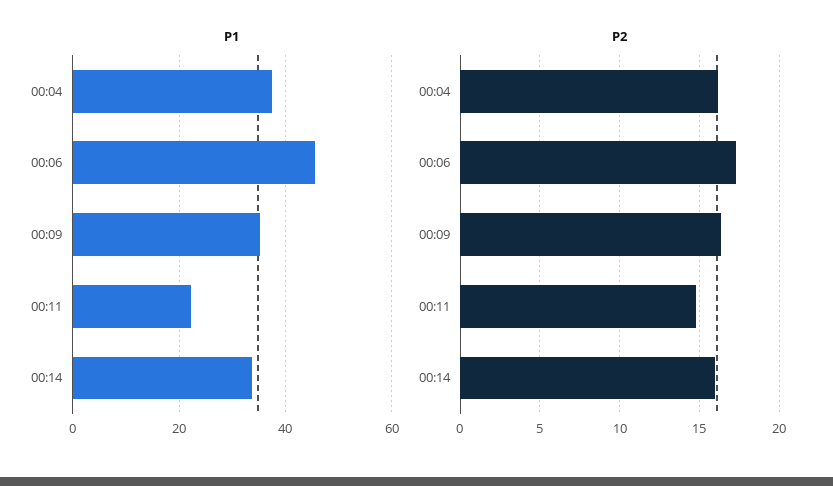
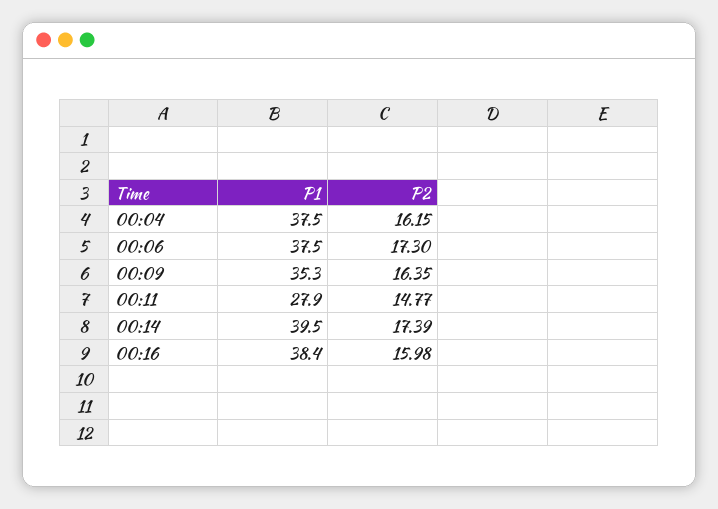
P1, 00:06: 46 -> 37.5
P1, 00:11: 22 -> 27.9
P1, 00:14: 34 -> 39.5
P2, 00:14: 16 -> 17.39
P1, 00:16: none -> 38.4
P2, 00:16: none -> 15.98

